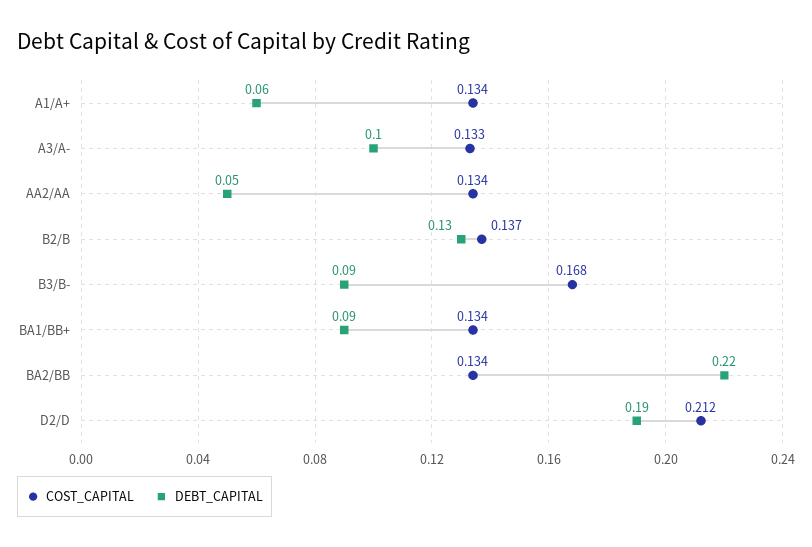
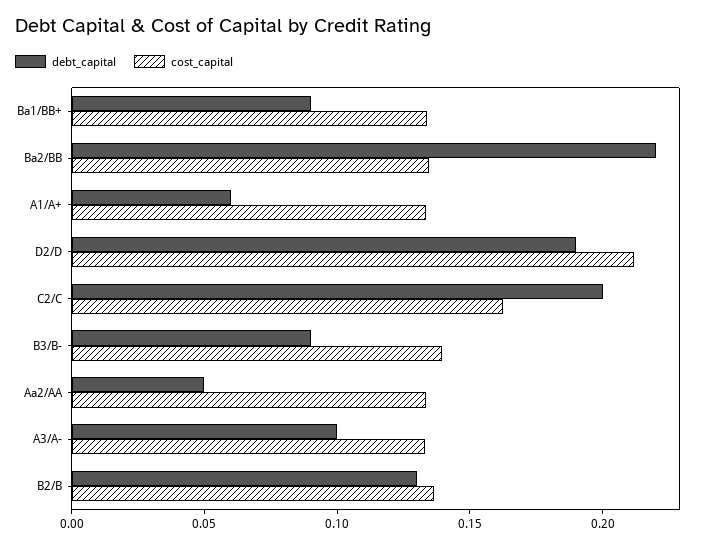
COST_CAPITAL, B3/B-: 0.168 -> 0.14
DEBT_CAPITAL, C2/C: none -> 0.2
COST_CAPITAL, C2/C: none -> 0.16

